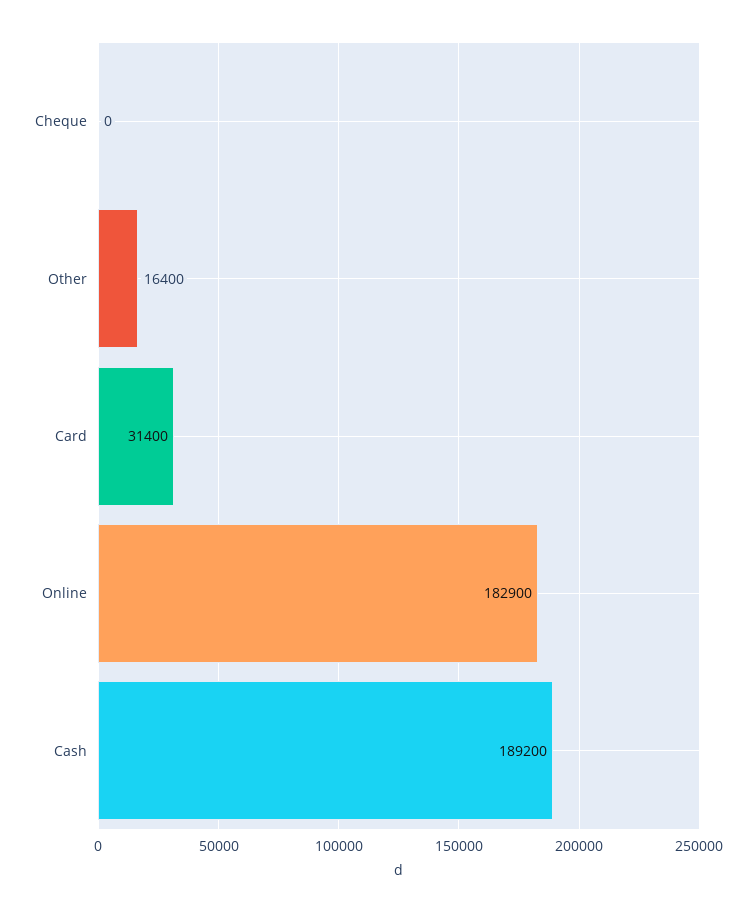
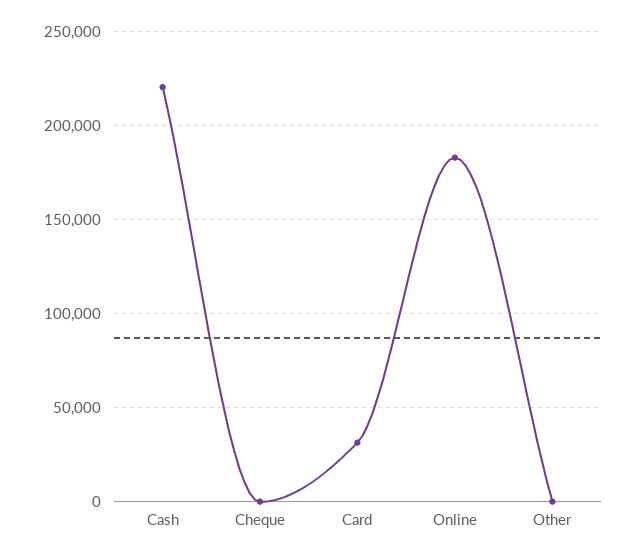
Other: 16400 -> 0
Cash: 189200 -> 220000

